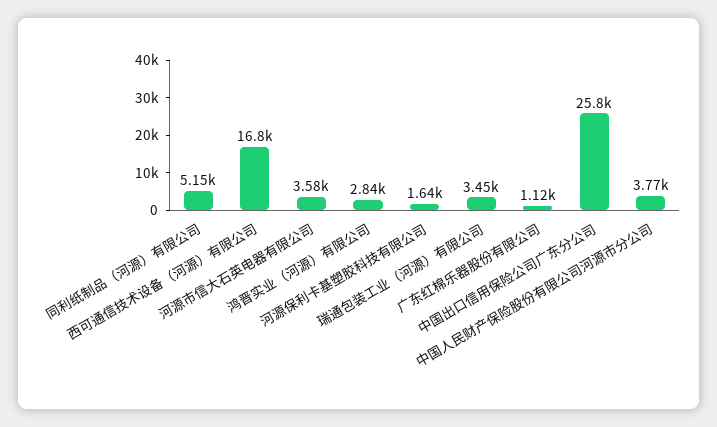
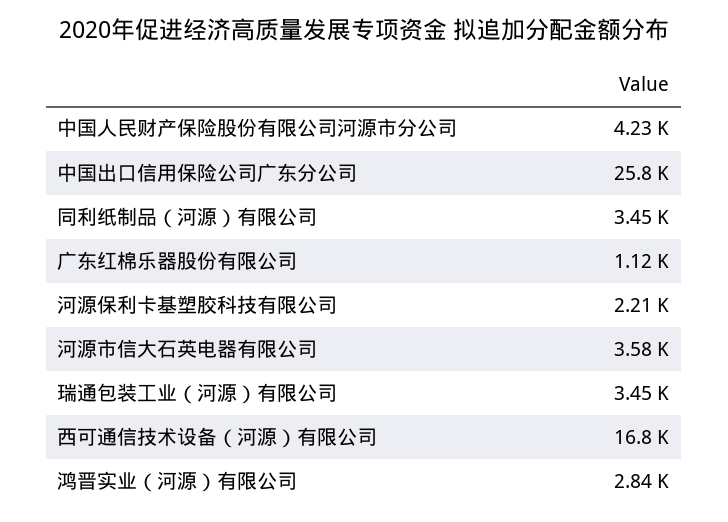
同利纸制品（河源）有限公司: 5150 -> 3450
河源保利卡基塑胶科技有限公司: 1640 -> 2210
中国人民财产保险股份有限公司河源市分公司: 3770 -> 4230

